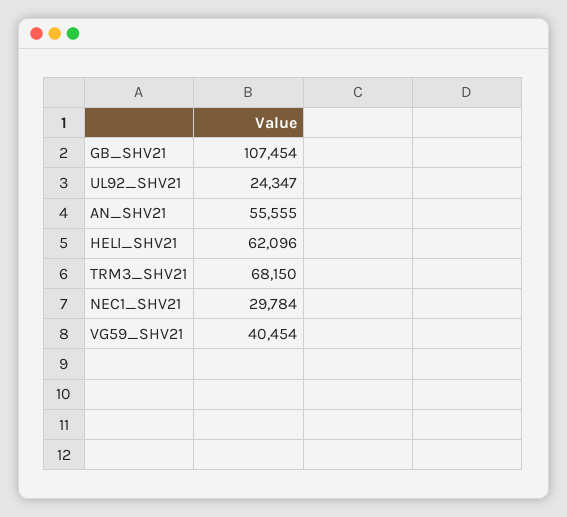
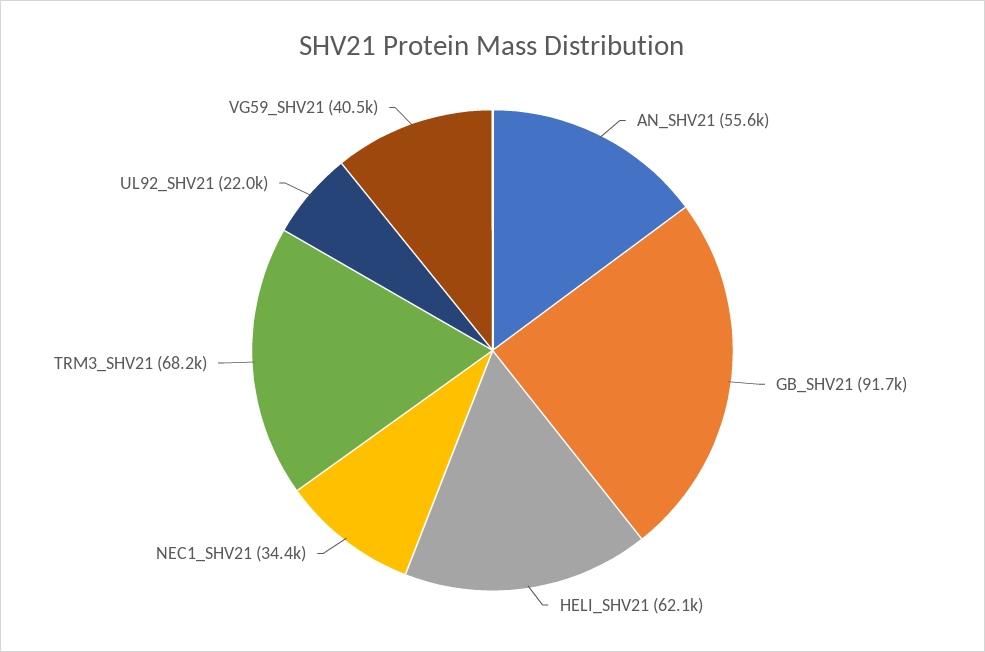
GB_SHV21: 107454 -> 91700
UL92_SHV21: 24347 -> 22000
NEC1_SHV21: 29784 -> 34400

